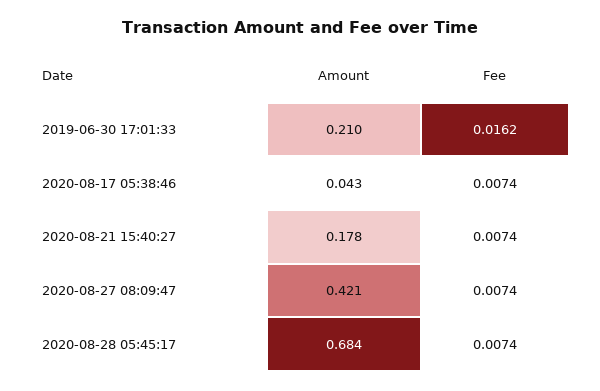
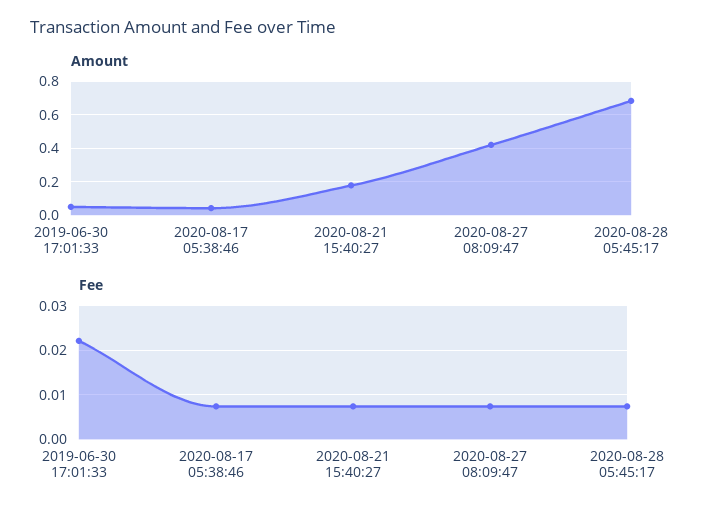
Amount, 2019-06-30 17:01:33: 0.21 -> 0.05
Fee, 2019-06-30 17:01:33: 0.0162 -> 0.022

